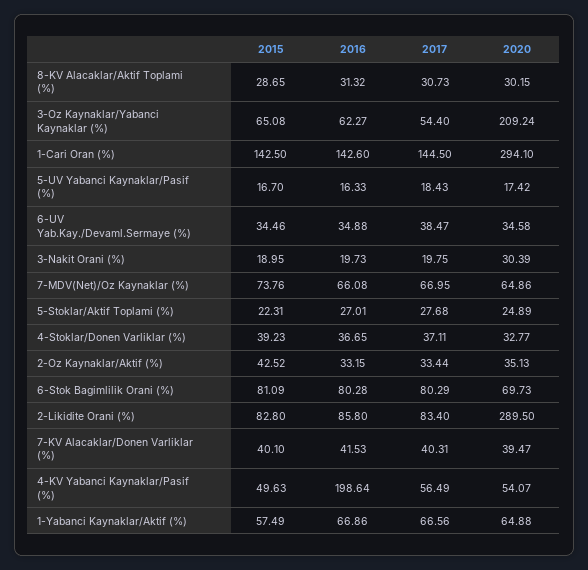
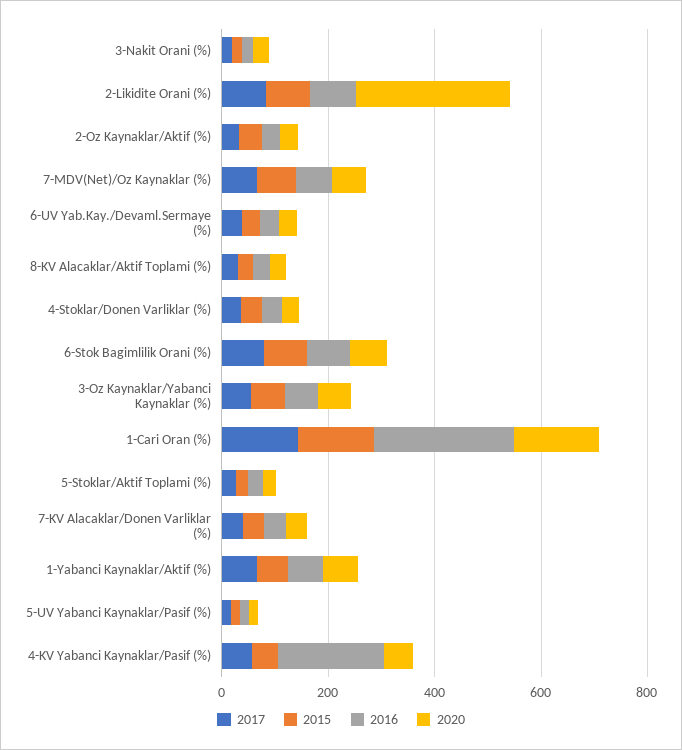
2020, 3-Oz Kaynaklar/Yabanci Kaynaklar (%): 209.24 -> 50
2016, 1-Cari Oran (%): 142.6 -> 250
2020, 1-Cari Oran (%): 294.1 -> 150

